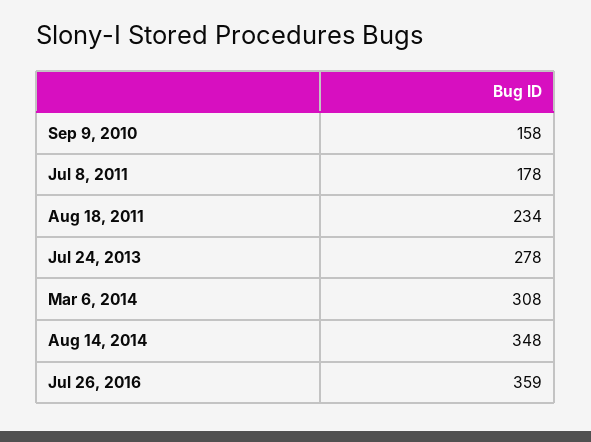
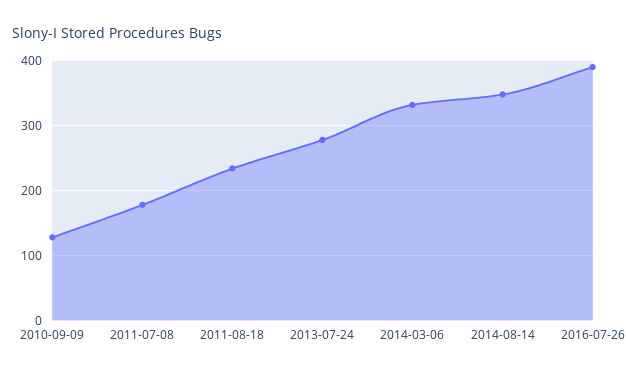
Sep 9, 2010: 158 -> 130
Mar 6, 2014: 308 -> 330
Jul 26, 2016: 359 -> 390

